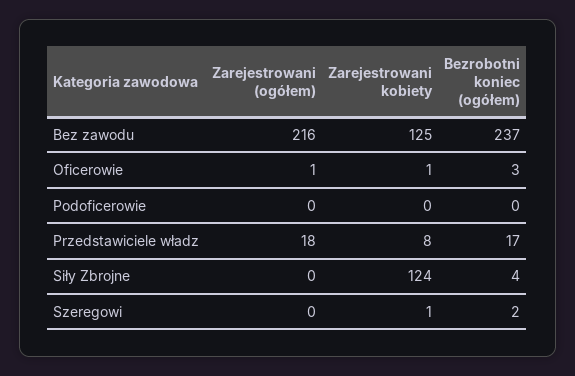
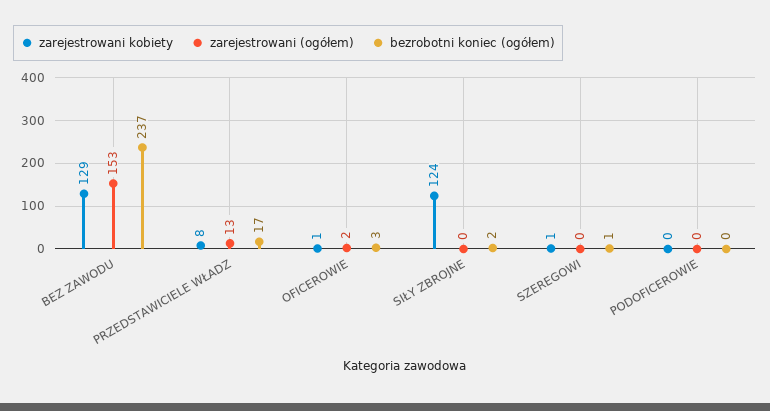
Zarejestrowani (ogółem), Bez zawodu: 216 -> 153
Zarejestrowani kobiety, Bez zawodu: 125 -> 129
Zarejestrowani (ogółem), Oficerowie: 1 -> 2
Zarejestrowani (ogółem), Przedstawiciele władz: 18 -> 13
Bezrobotni koniec (ogółem), Siły Zbrojne: 4 -> 2
Bezrobotni koniec (ogółem), Szeregowi: 2 -> 1

